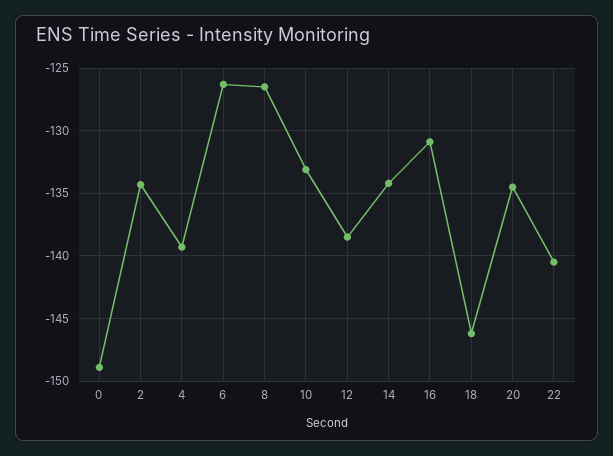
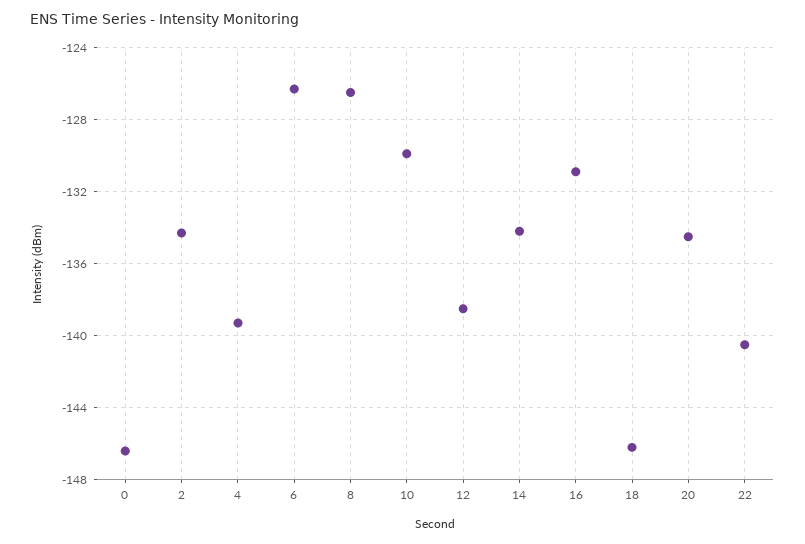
0: -149 -> -146.5
10: -133 -> -130

